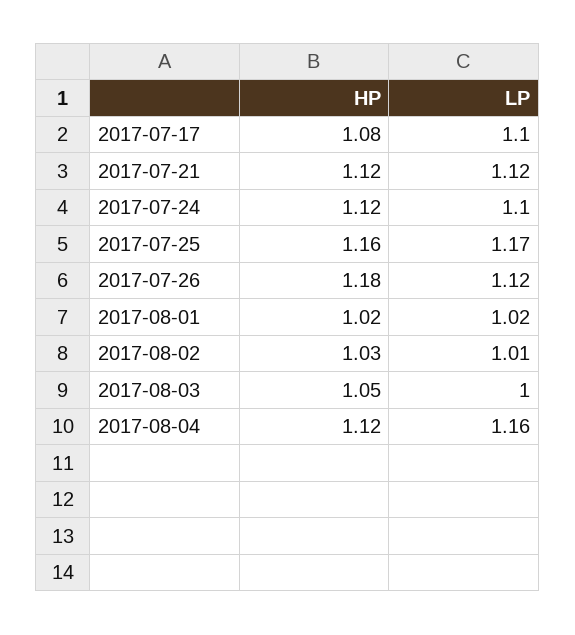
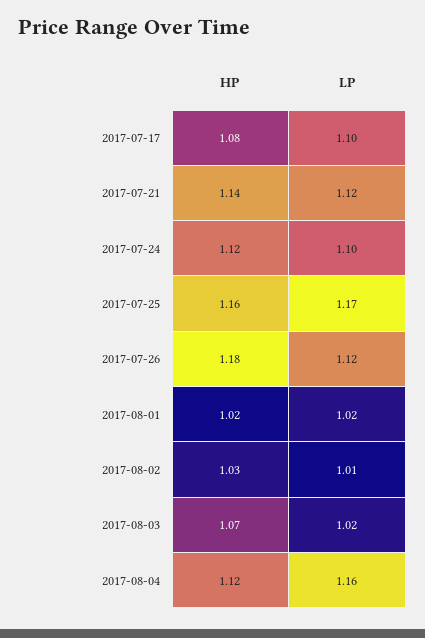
HP, 2017-07-21: 1.12 -> 1.14
HP, 2017-08-03: 1.05 -> 1.07
LP, 2017-08-03: 1 -> 1.02

